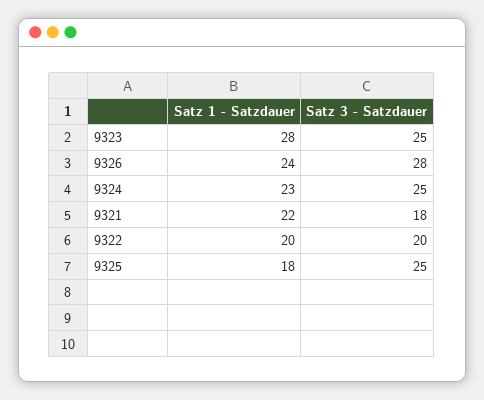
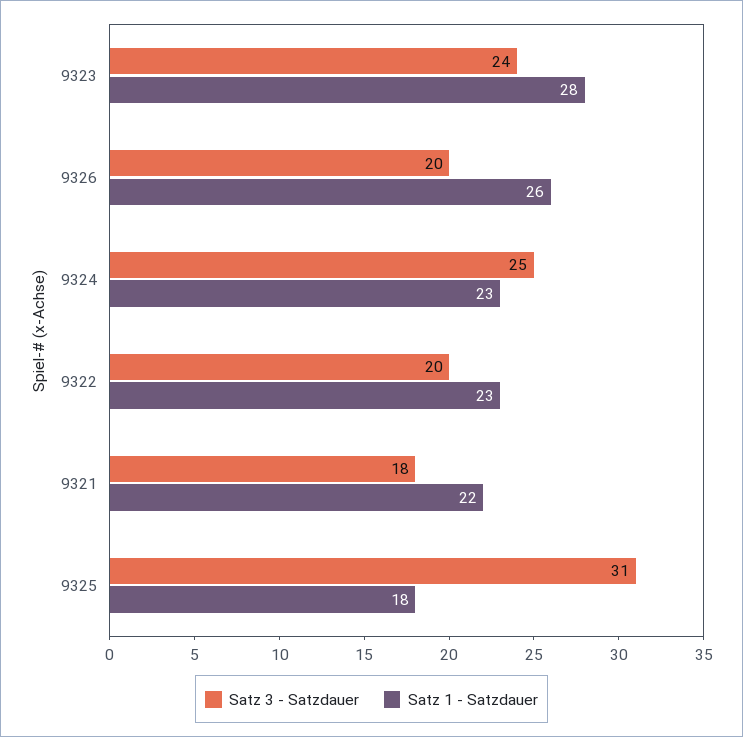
Satz 3 - Satzdauer, 9323: 25 -> 24
Satz 1 - Satzdauer, 9326: 24 -> 26
Satz 3 - Satzdauer, 9326: 28 -> 20
Satz 1 - Satzdauer, 9322: 20 -> 23
Satz 3 - Satzdauer, 9325: 25 -> 31

